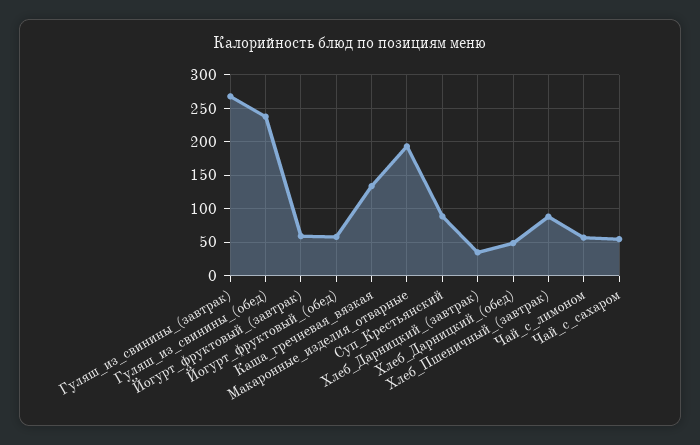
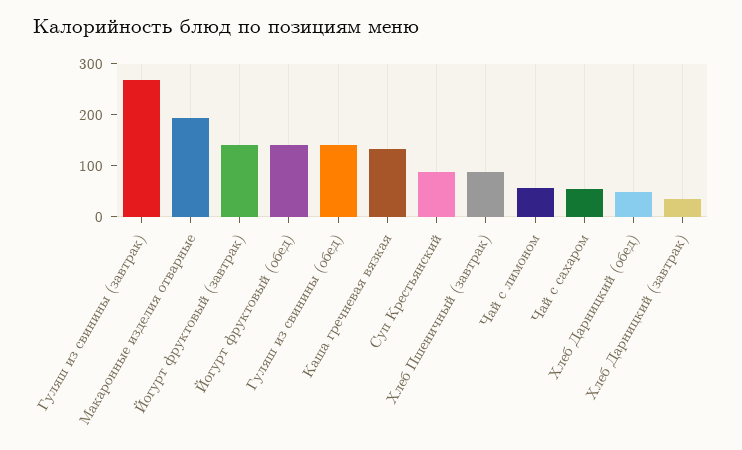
Гуляш_из_свинины_(обед): 240 -> 140
Йогурт_фруктовый_(завтрак): 60 -> 140
Йогурт_фруктовый_(обед): 60 -> 140

